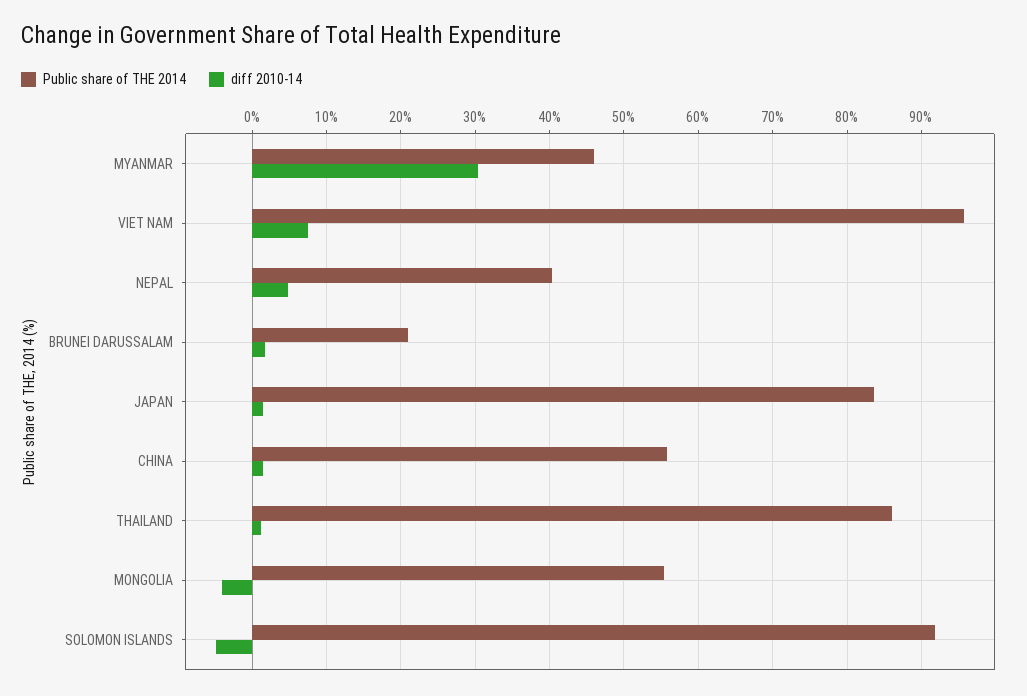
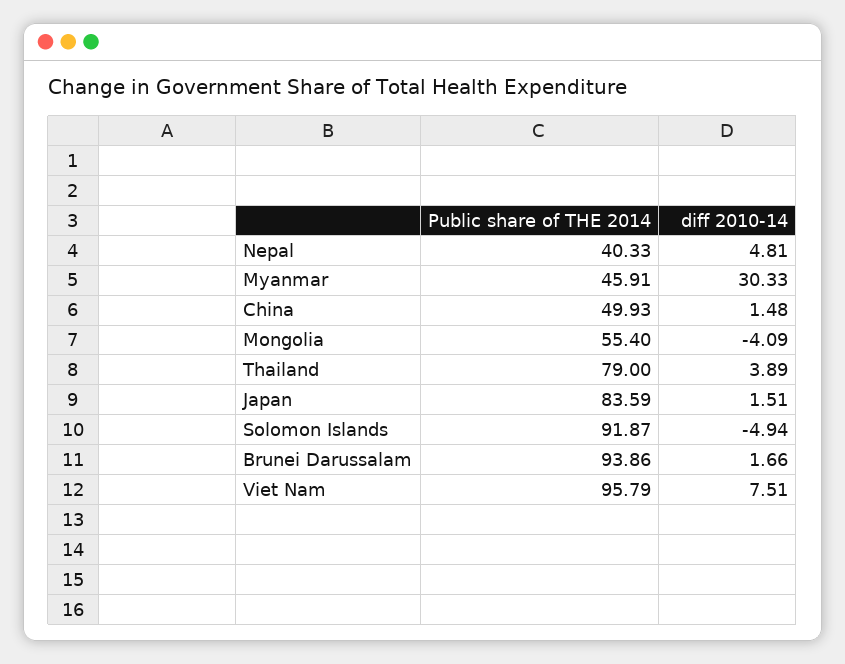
Public share of THE 2014, BRUNEI DARUSSALAM: 21 -> 93.86
Public share of THE 2014, CHINA: 56 -> 49.93
Public share of THE 2014, THAILAND: 86 -> 79
diff 2010-14, THAILAND: 1 -> 3.89

